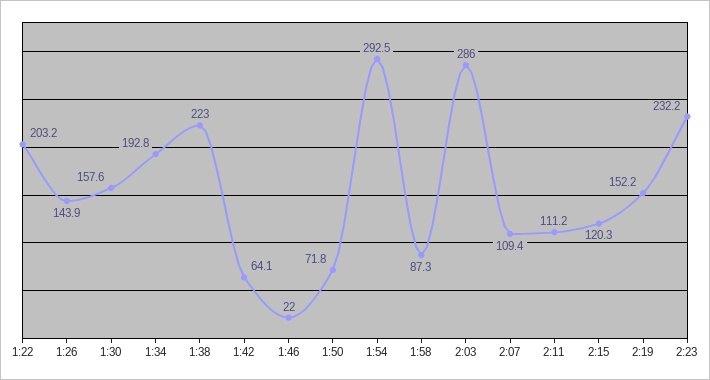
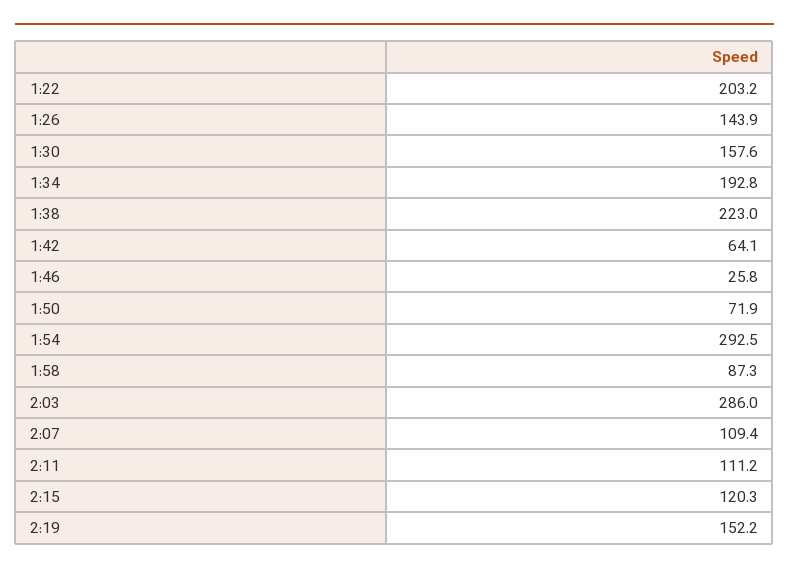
1:46: 22 -> 25.8
1:50: 71.8 -> 71.9
2:23: 232.2 -> none

